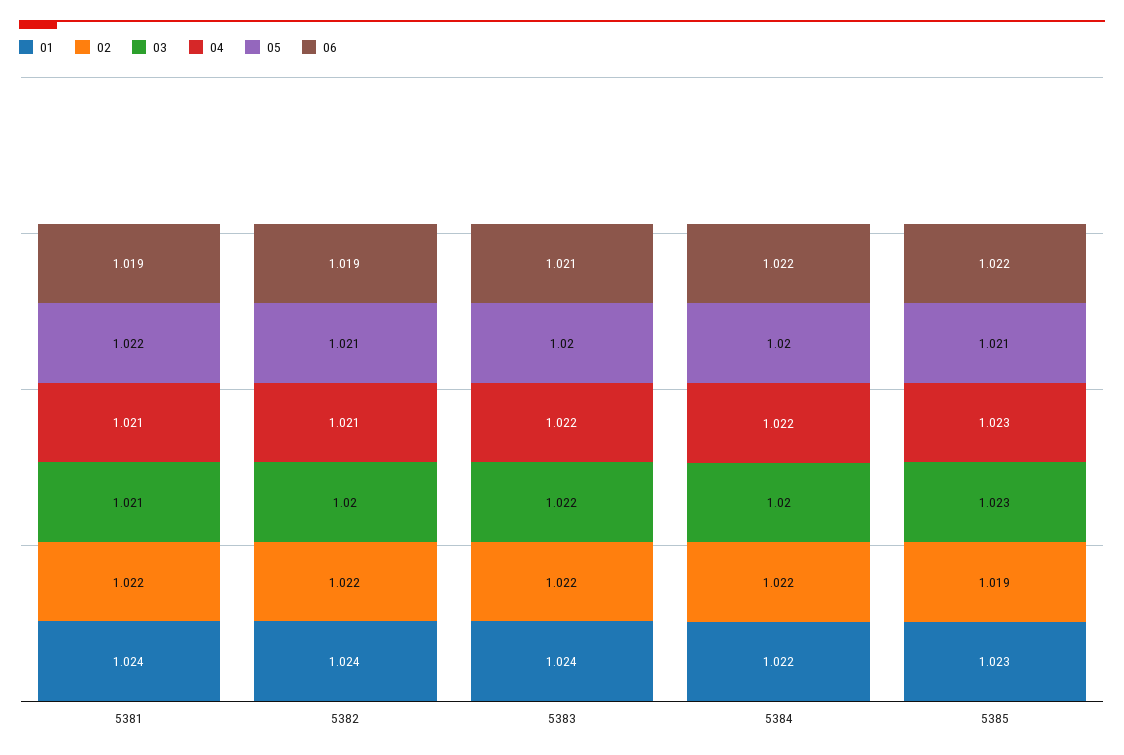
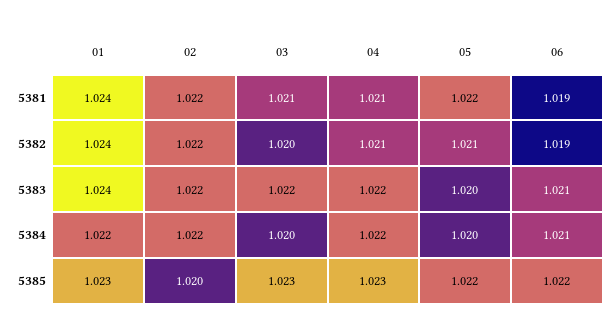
06, 5384: 1.022 -> 1.021
02, 5385: 1.019 -> 1.02
05, 5385: 1.021 -> 1.022

